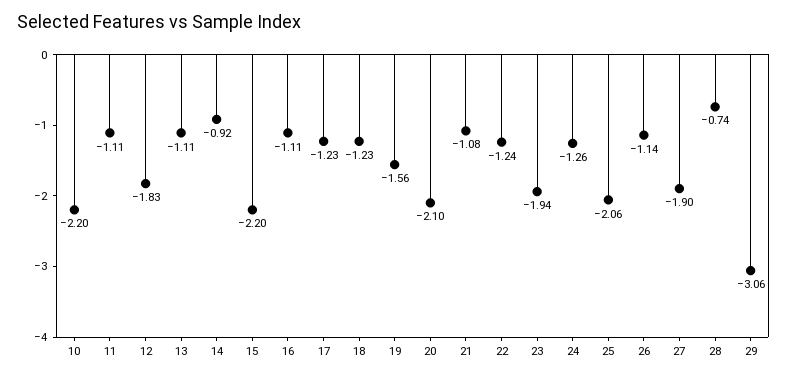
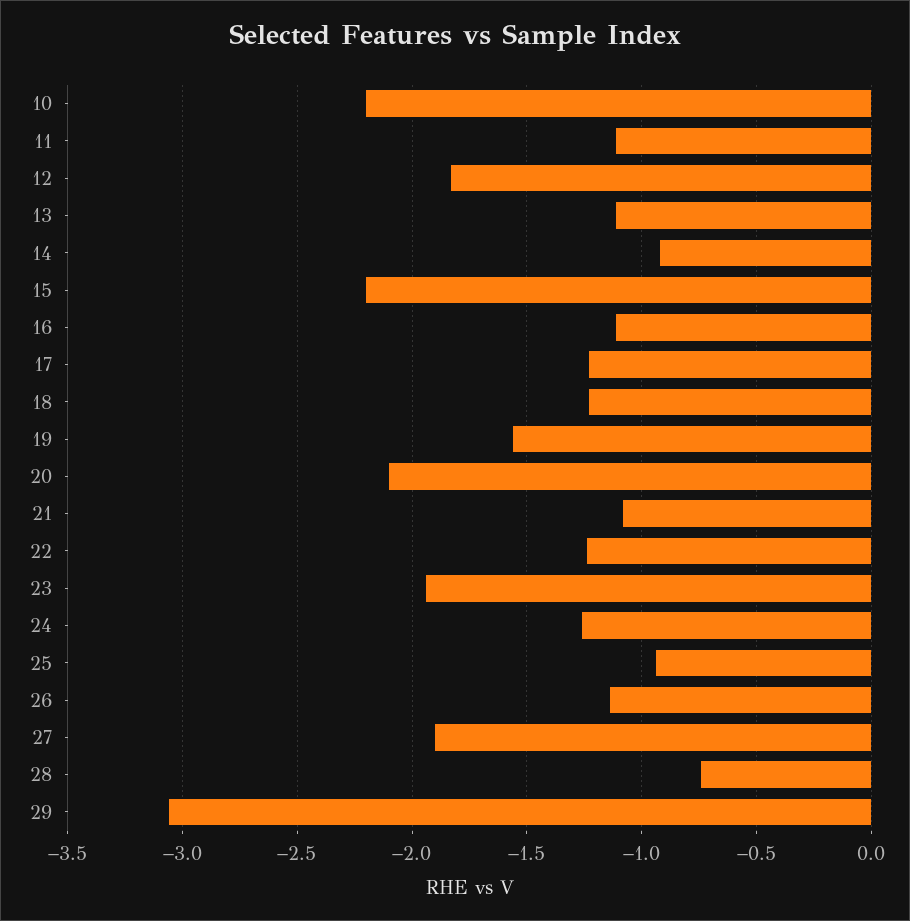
25: -2.06 -> -0.95

